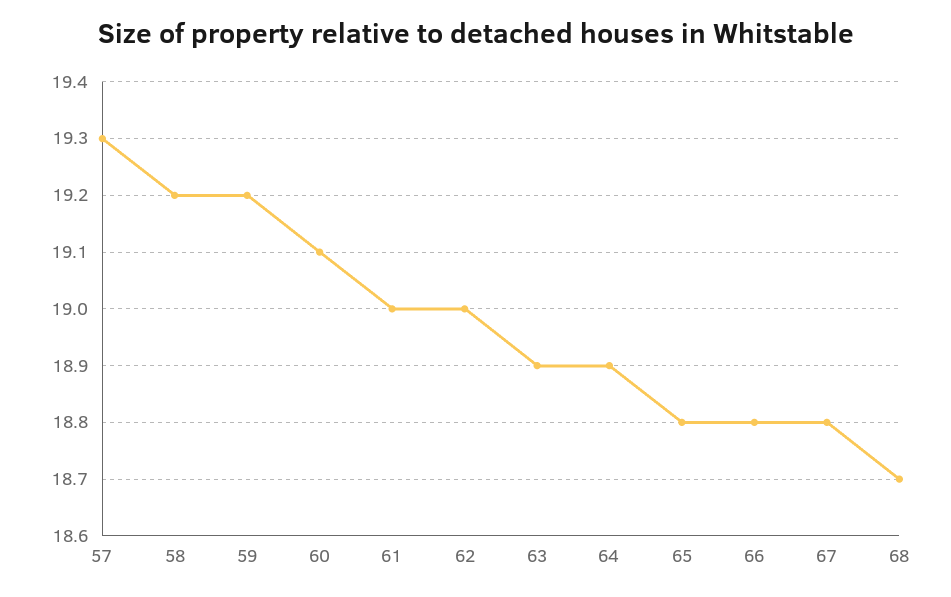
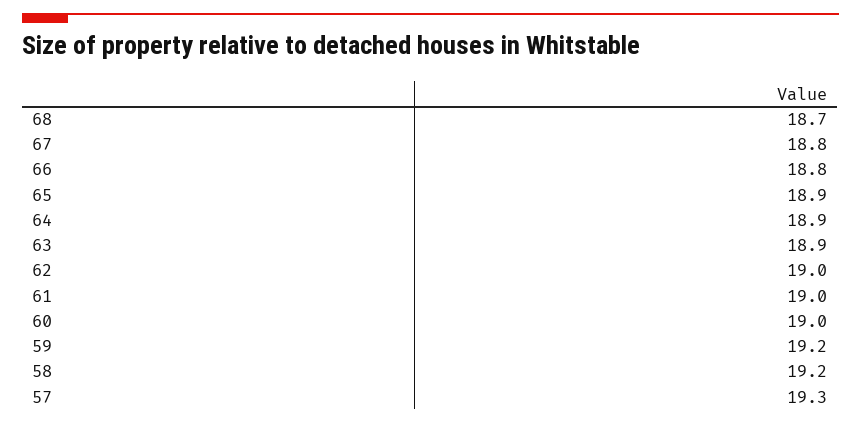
60: 19.1 -> 19
65: 18.8 -> 18.9

